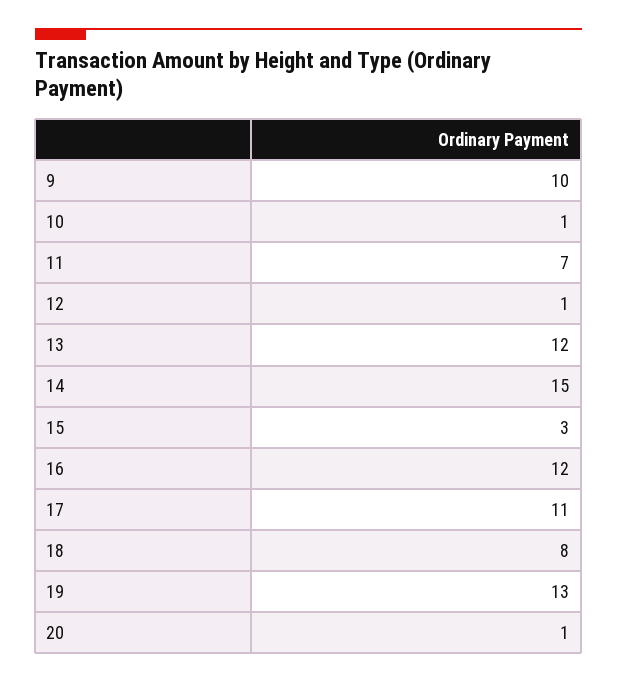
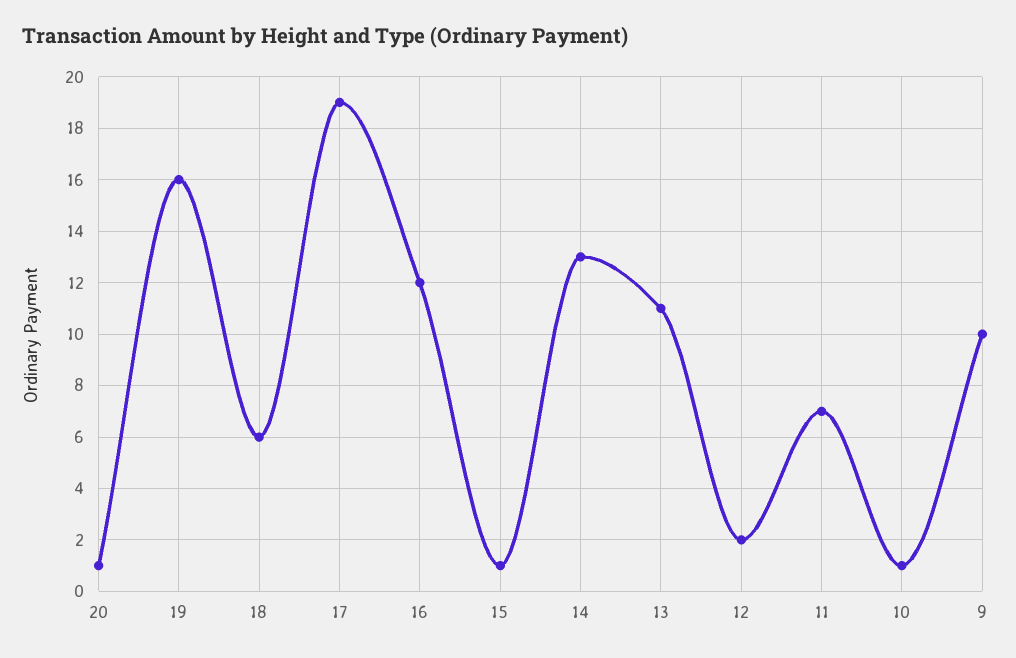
12: 1 -> 2
13: 12 -> 11
14: 15 -> 13
15: 3 -> 1
17: 11 -> 19
18: 8 -> 6
19: 13 -> 16

